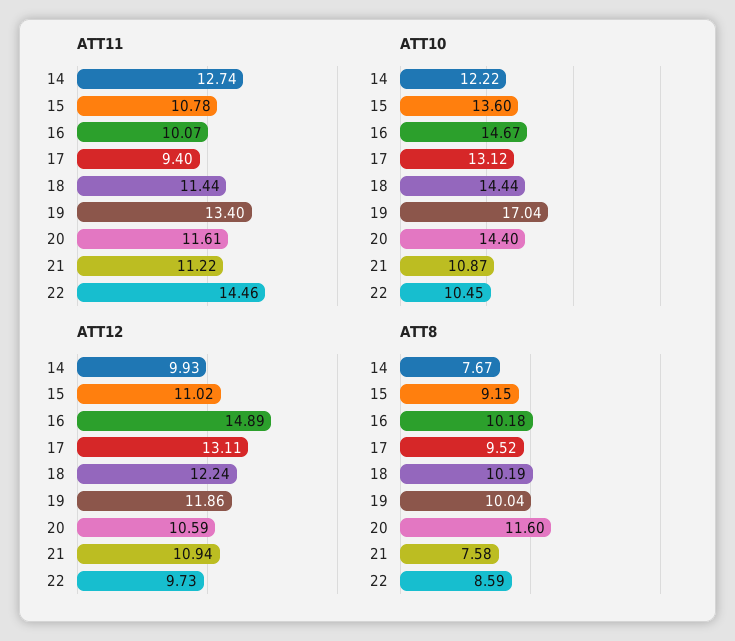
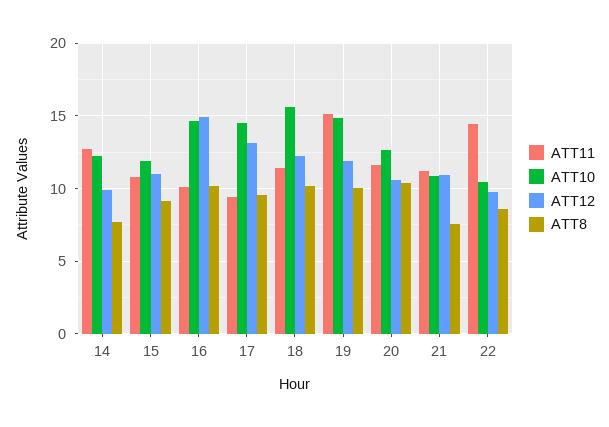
ATT11, 19: 13.4 -> 15
ATT10, 15: 13.6 -> 12
ATT10, 17: 13.12 -> 14.5
ATT10, 18: 14.44 -> 15.5
ATT10, 19: 17.04 -> 15
ATT10, 20: 14.4 -> 12.5
ATT8, 20: 11.6 -> 10.5

